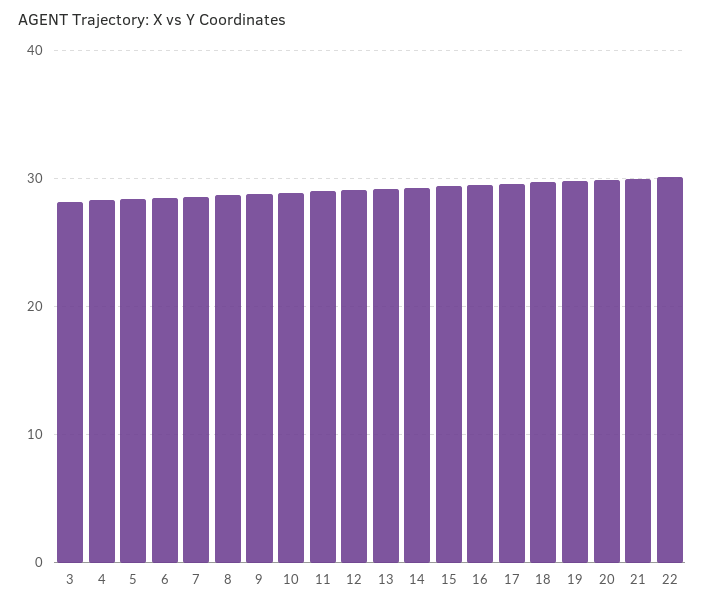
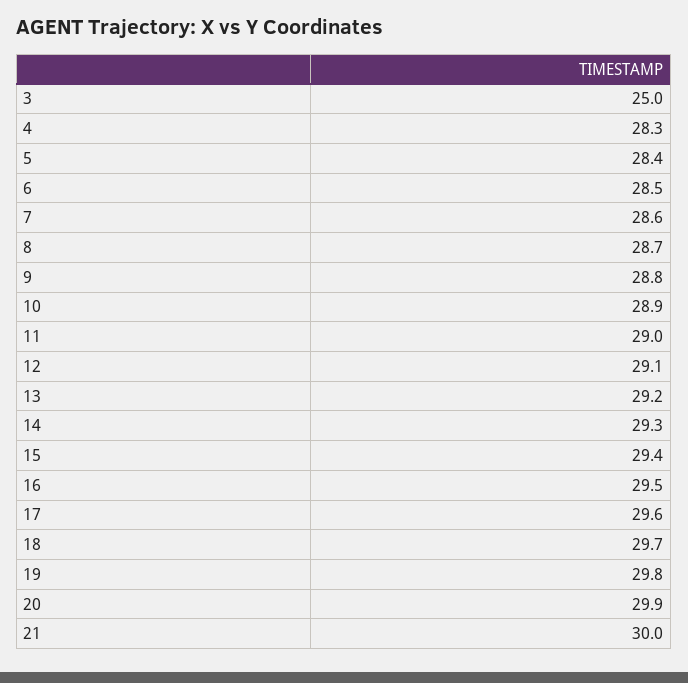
3: 28 -> 25
22: 30 -> none

